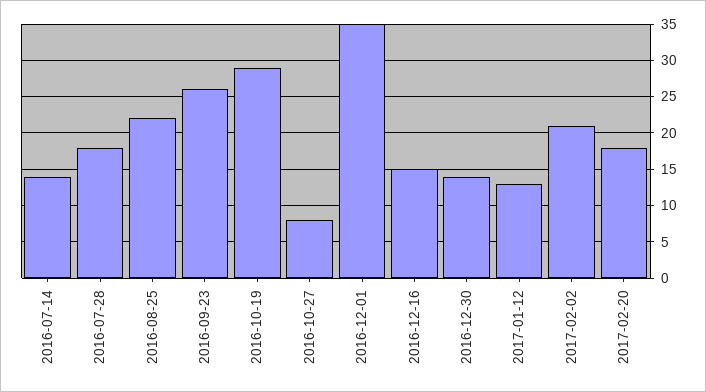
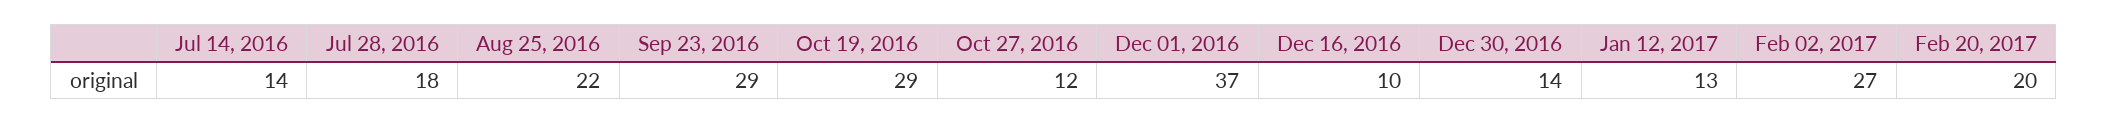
2016-09-23: 26 -> 29
2016-10-27: 8 -> 12
2016-12-01: 35 -> 37
2016-12-16: 15 -> 10
2017-02-02: 21 -> 27
2017-02-20: 18 -> 20

